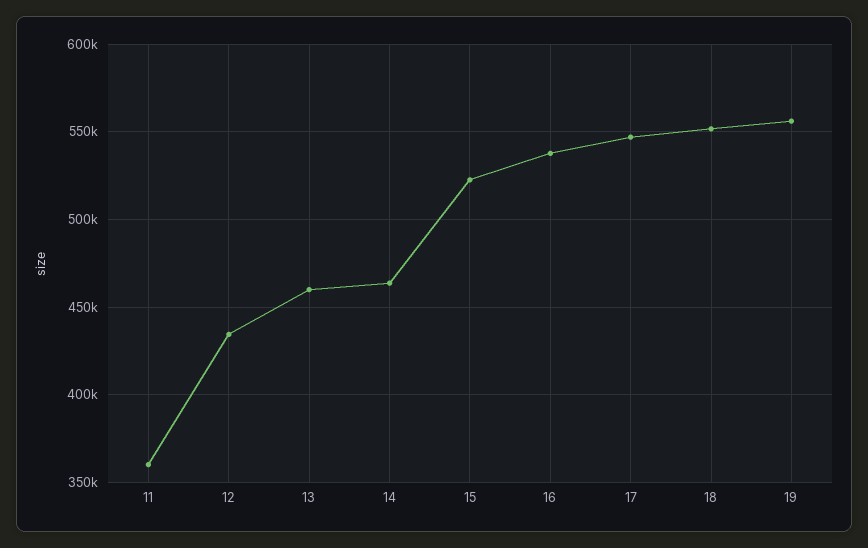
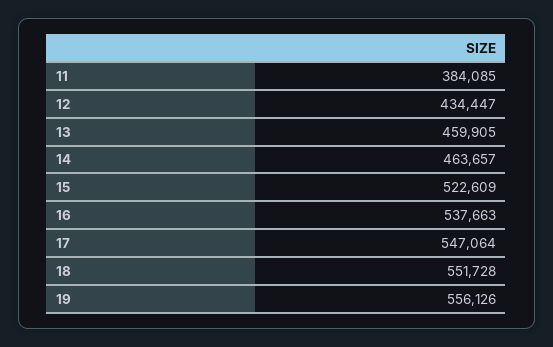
11: 360000 -> 384085

